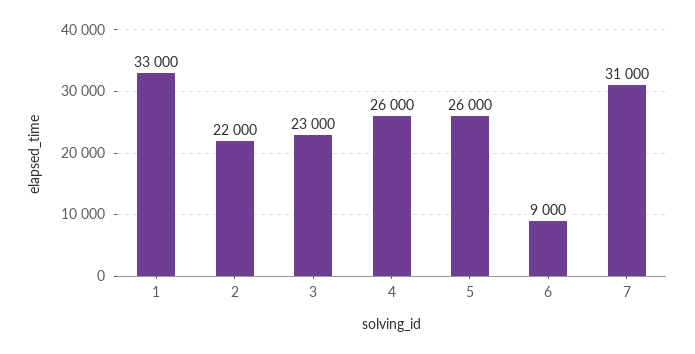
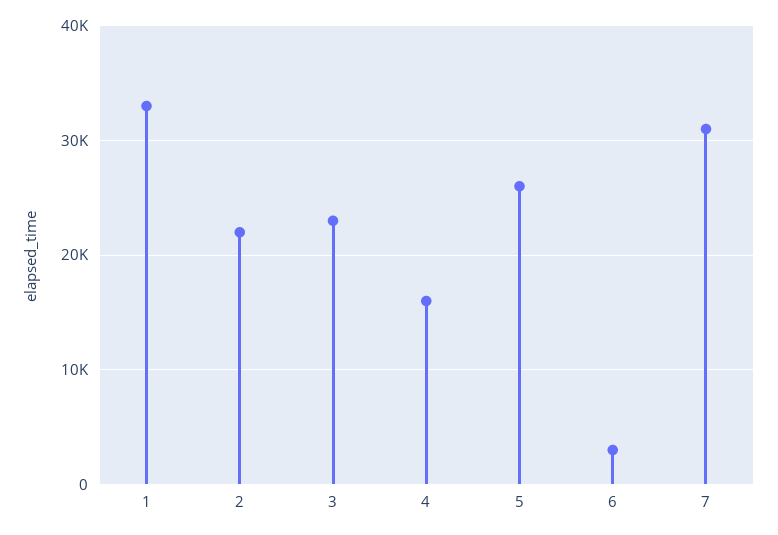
4: 26000 -> 16000
6: 9000 -> 3000

